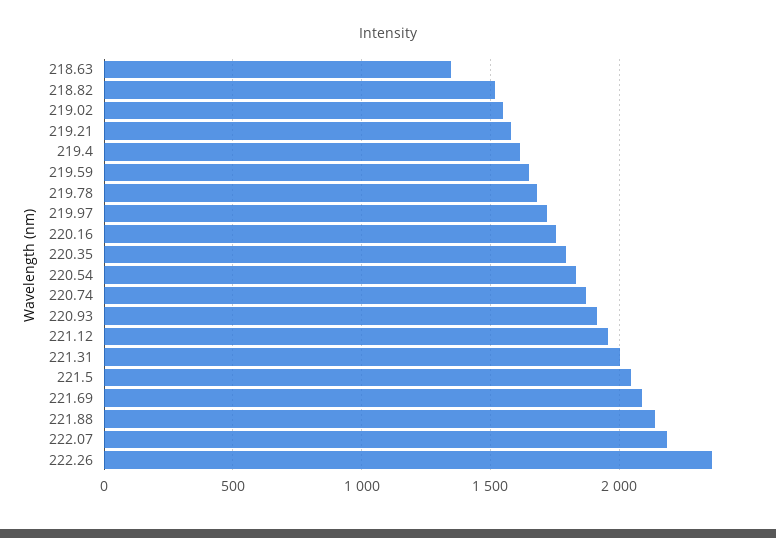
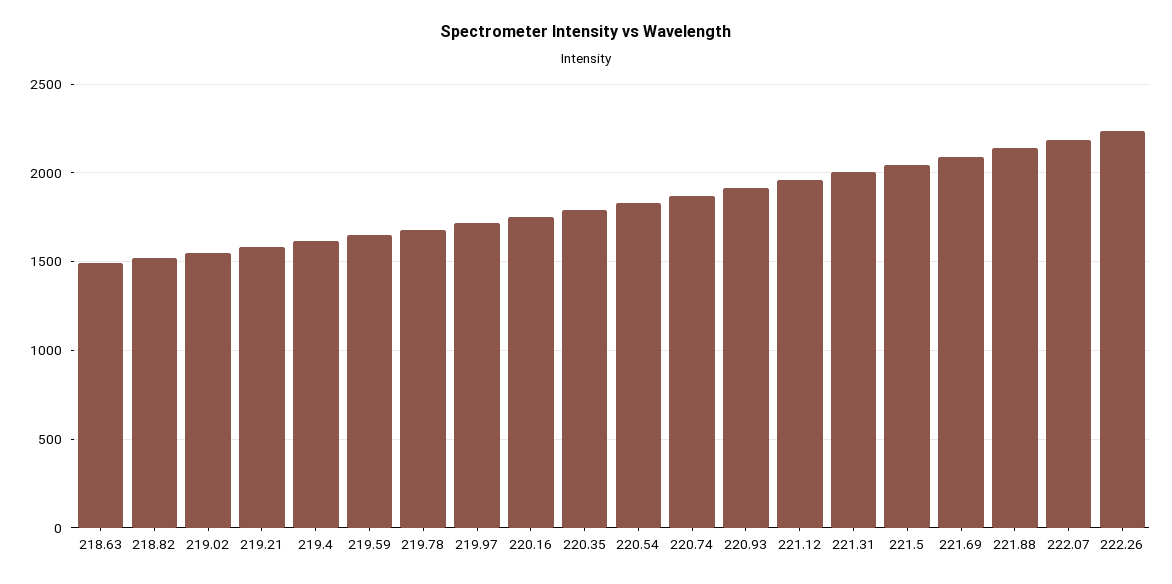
218.63: 1350 -> 1500
222.26: 2350 -> 2250

